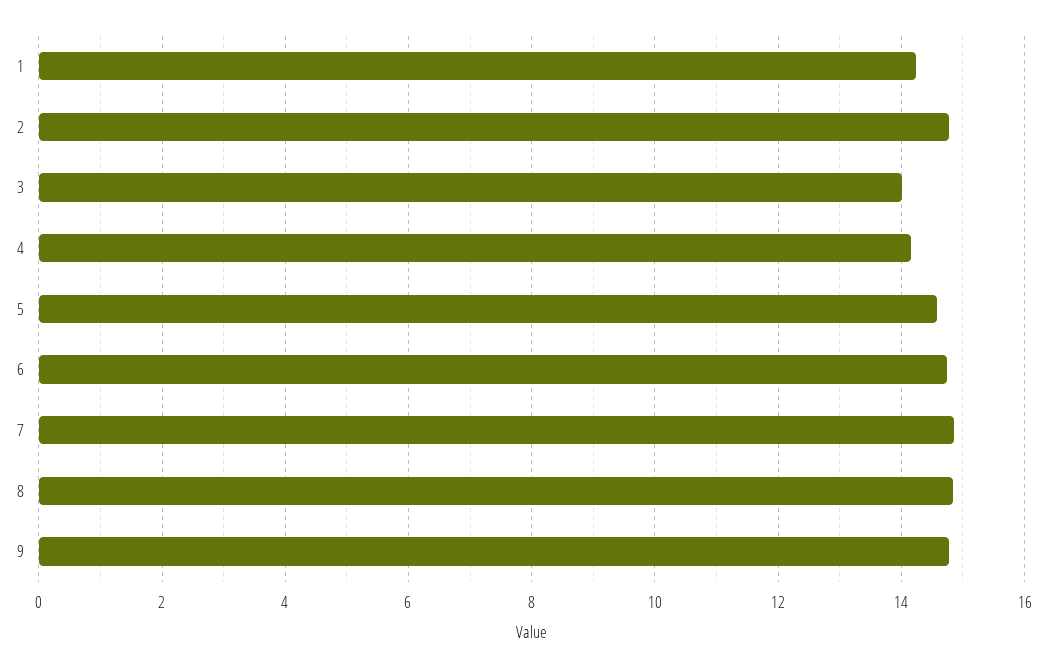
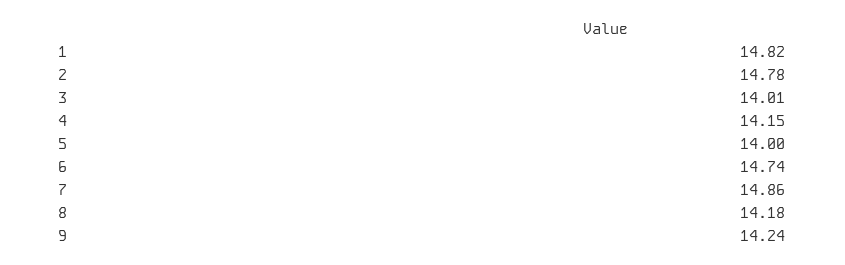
1: 14.2 -> 14.82
5: 14.6 -> 14
8: 14.8 -> 14.18
9: 14.8 -> 14.24

